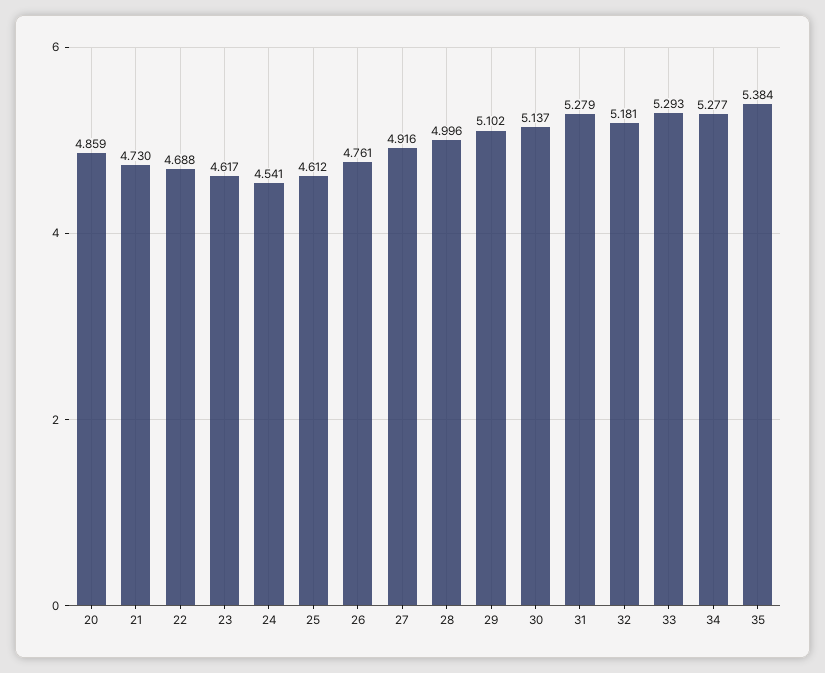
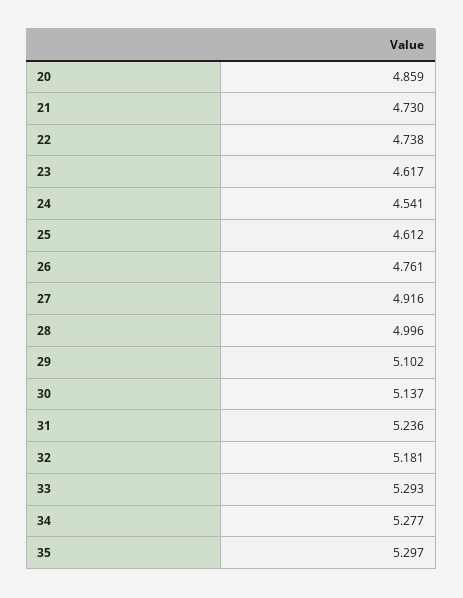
22: 4.688 -> 4.738
31: 5.279 -> 5.236
35: 5.384 -> 5.297

